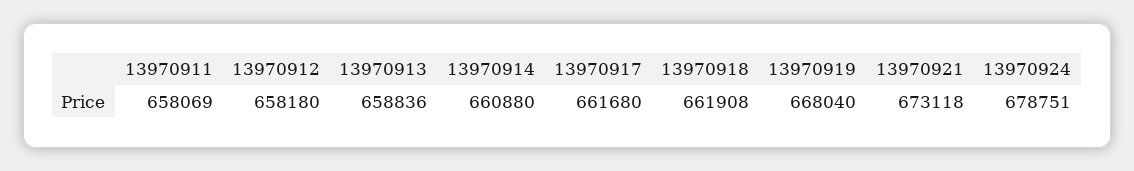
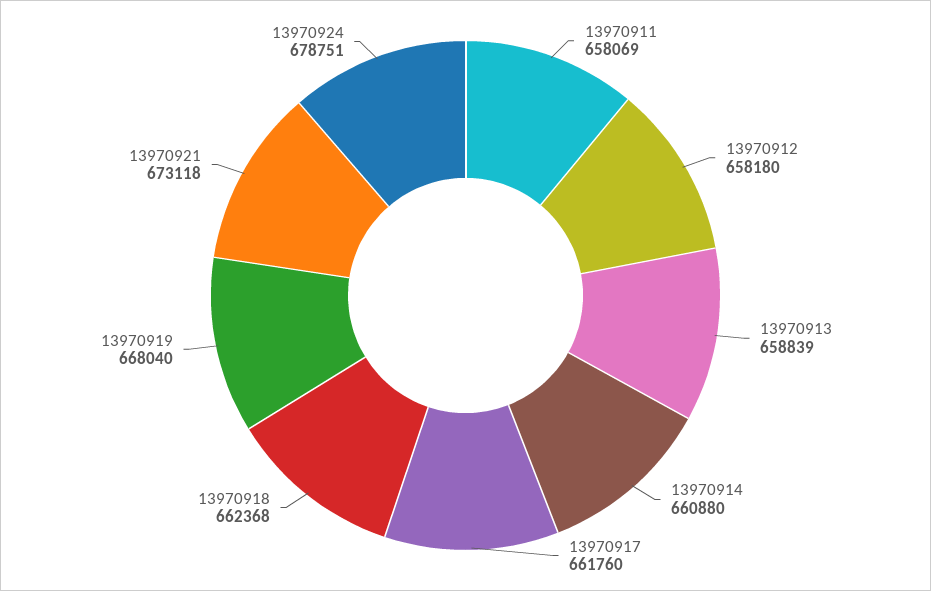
13970913: 658836 -> 658839
13970917: 661680 -> 661760
13970918: 661908 -> 662368

